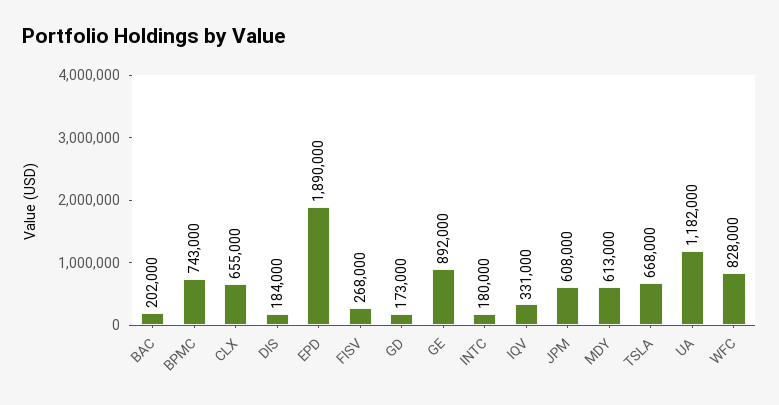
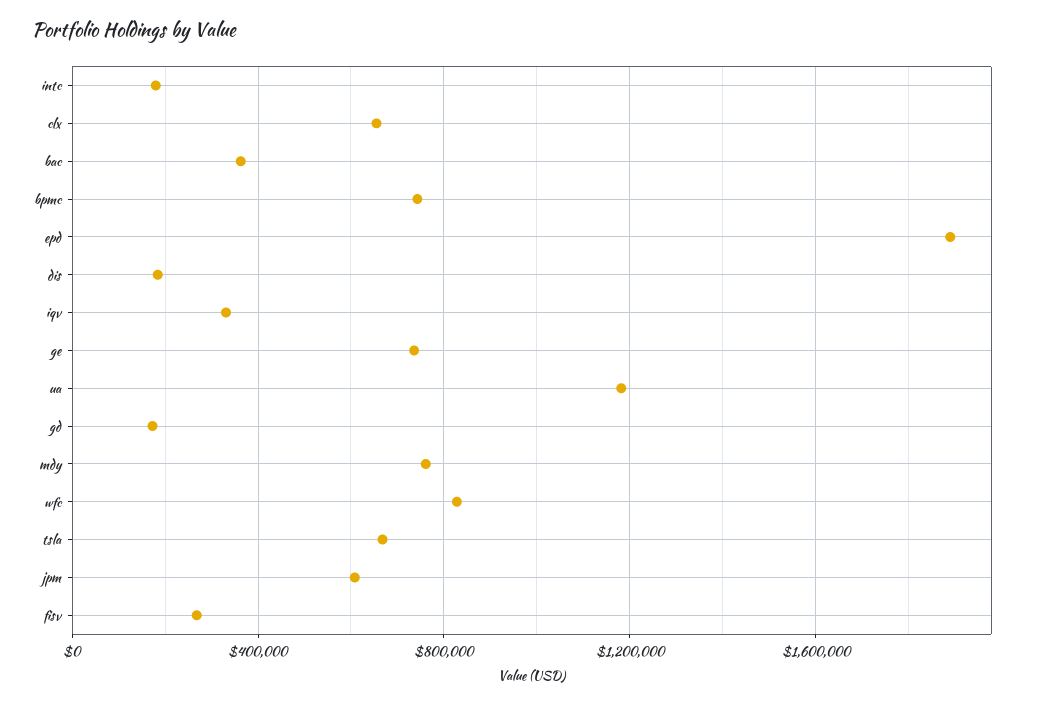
BAC: 202000 -> 350000
GE: 892000 -> 750000
MDY: 613000 -> 750000

